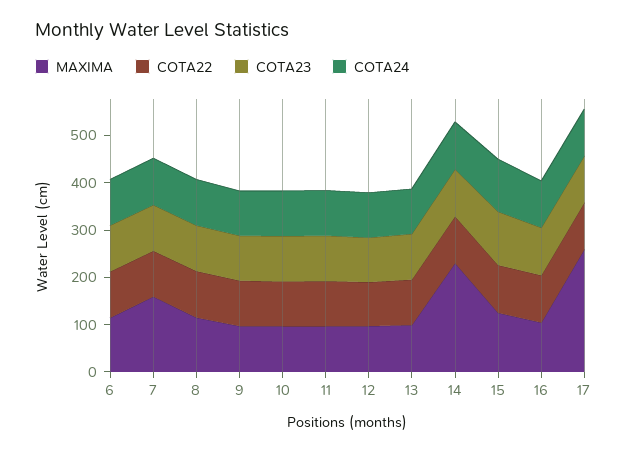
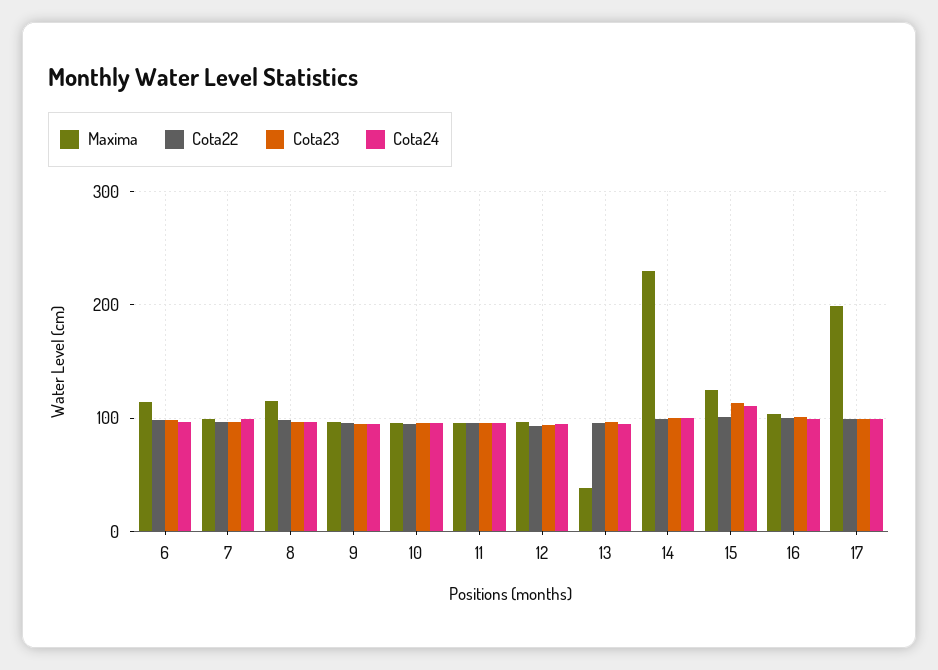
MAXIMA, 7: 160 -> 100
MAXIMA, 13: 100 -> 40
MAXIMA, 17: 260 -> 200

